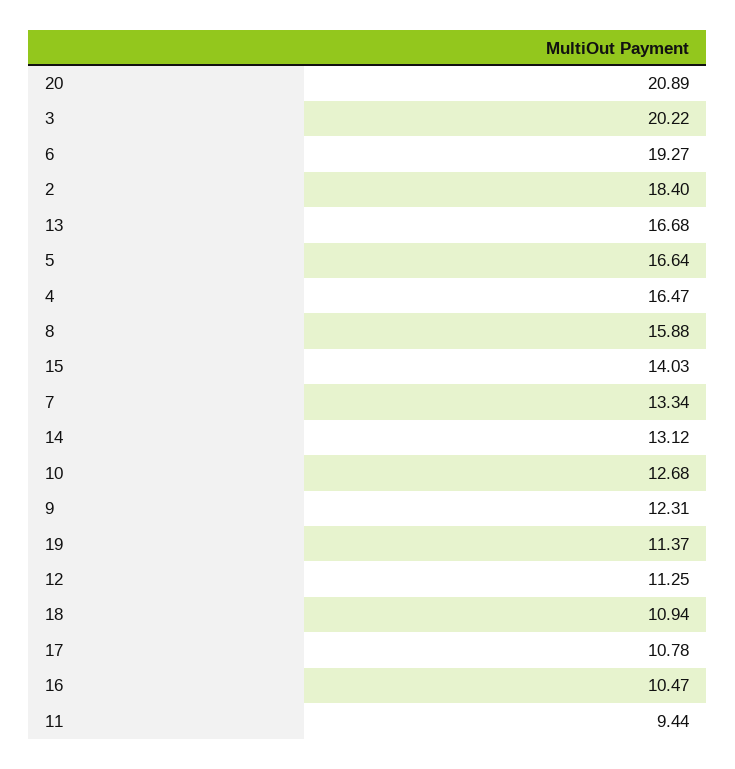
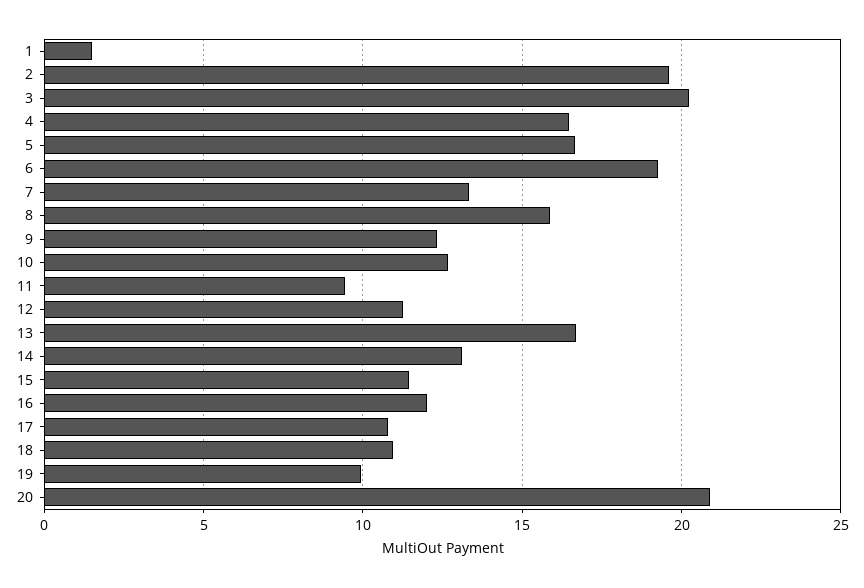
2: 18.4 -> 19.5
15: 14.03 -> 11.5
19: 11.37 -> 10
16: 10.47 -> 12
1: none -> 1.5

